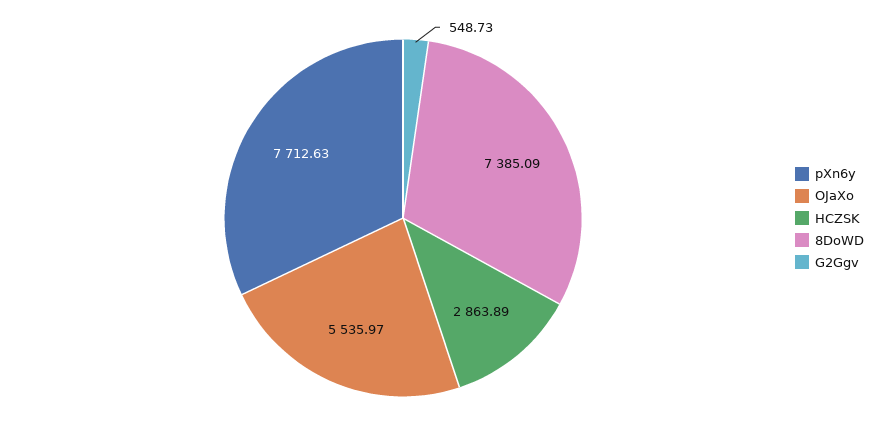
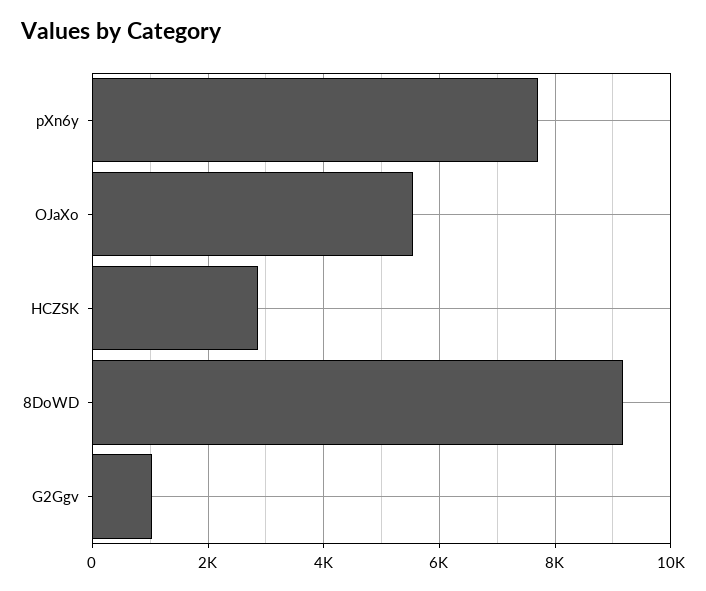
8DoWD: 7385.09 -> 9200
G2Ggv: 548.73 -> 1000

